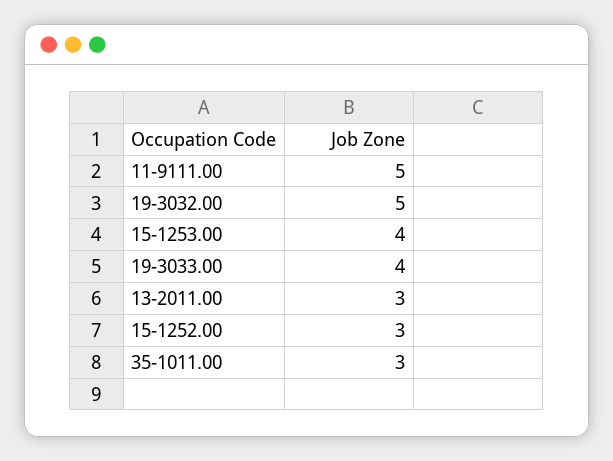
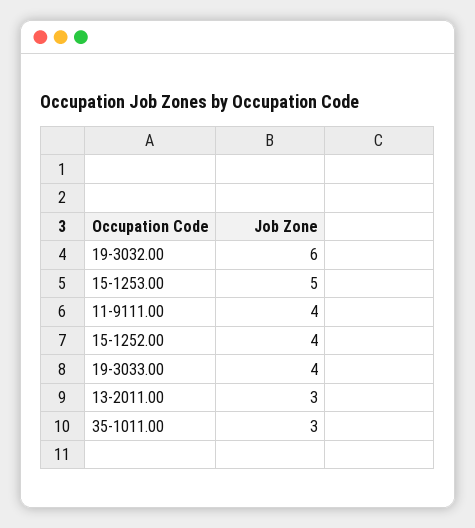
11-9111.00: 5 -> 4
19-3032.00: 5 -> 6
15-1253.00: 4 -> 5
15-1252.00: 3 -> 4

